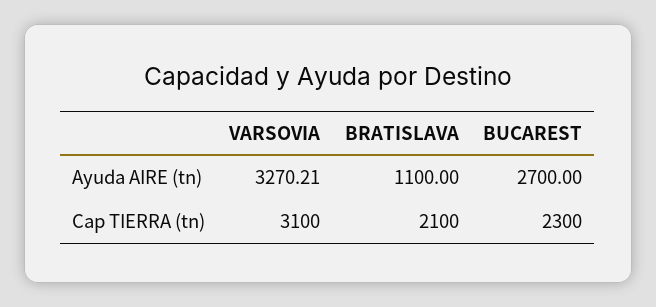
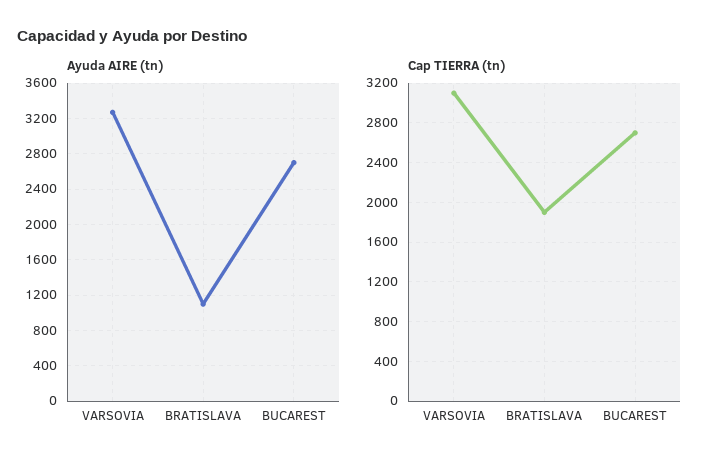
Cap TIERRA (tn), BRATISLAVA: 2100 -> 1900
Cap TIERRA (tn), BUCAREST: 2300 -> 2700

